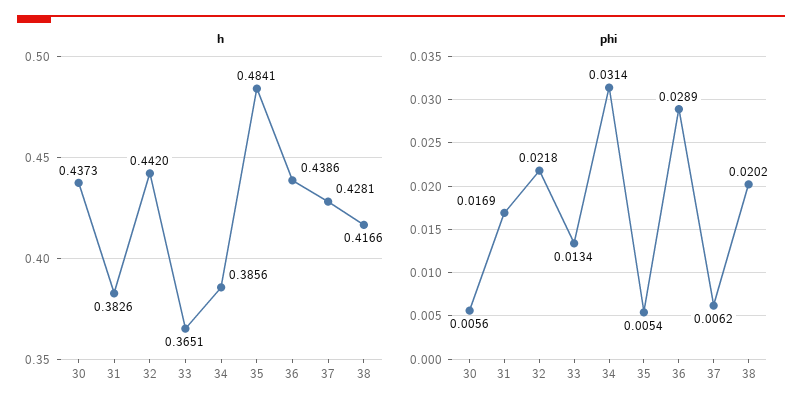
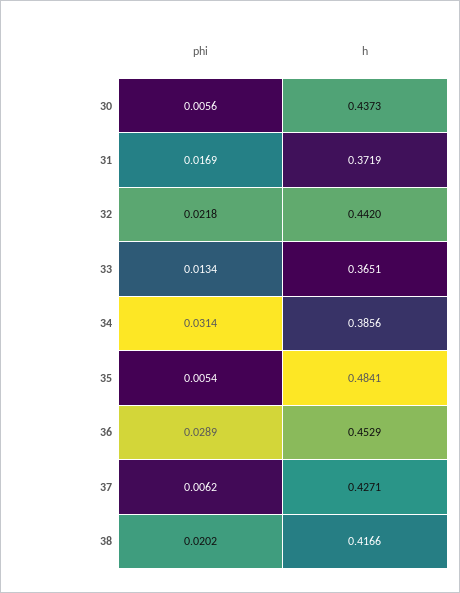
h, 31: 0.3826 -> 0.3719
h, 36: 0.4386 -> 0.4529
h, 37: 0.4281 -> 0.4271

